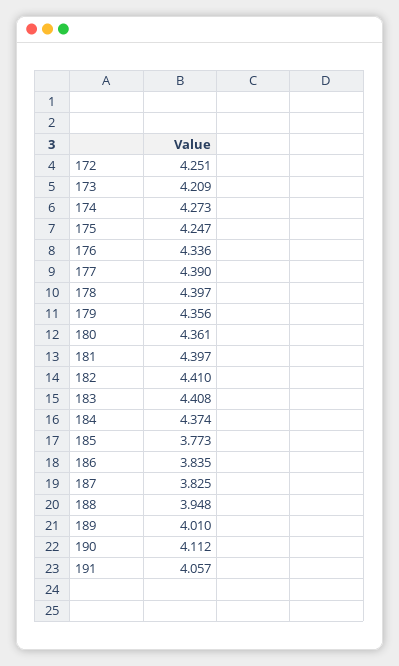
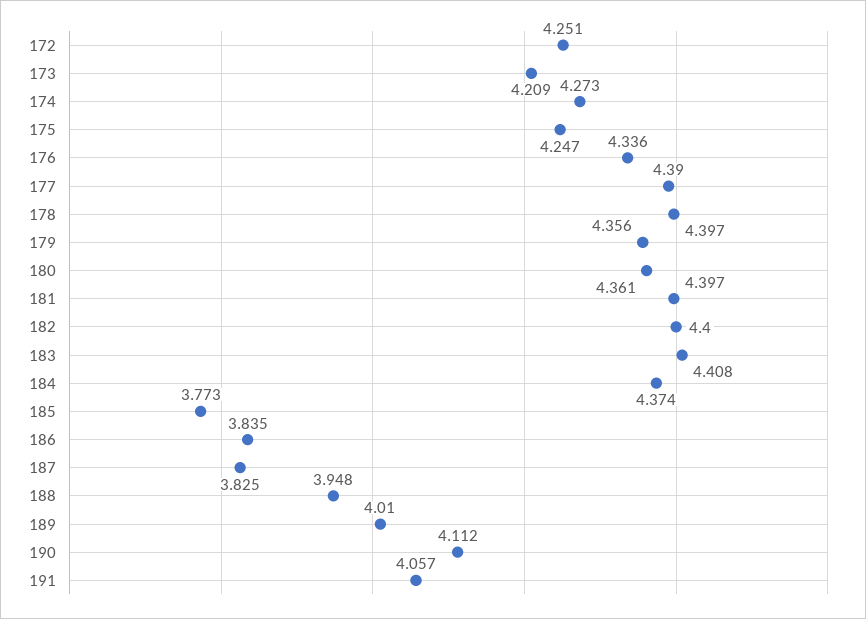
182: 4.41 -> 4.4

